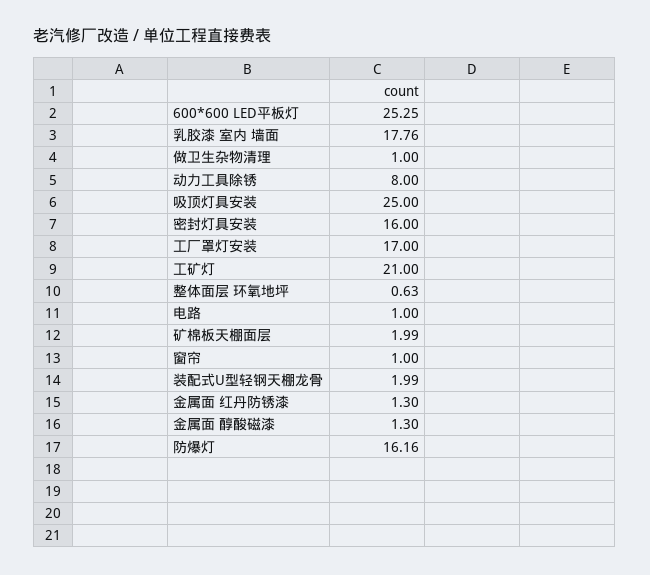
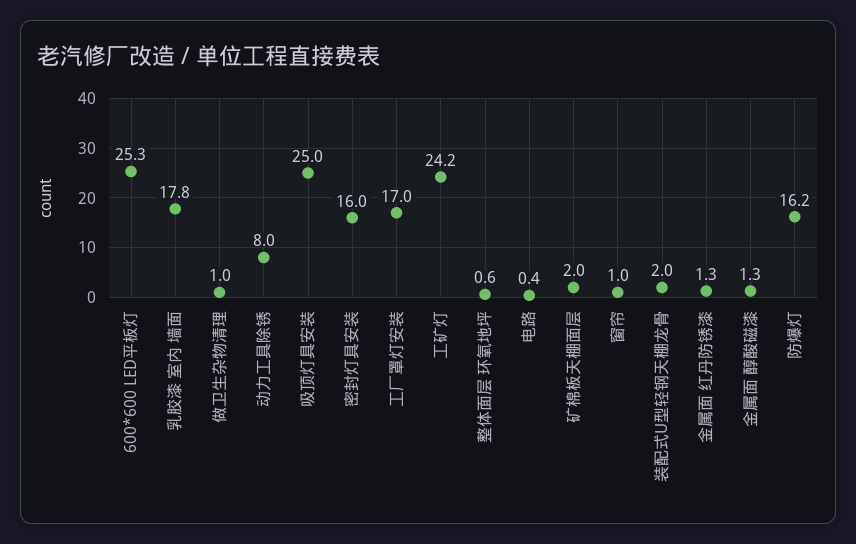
工矿灯: 21 -> 24.2
电路: 1 -> 0.4

